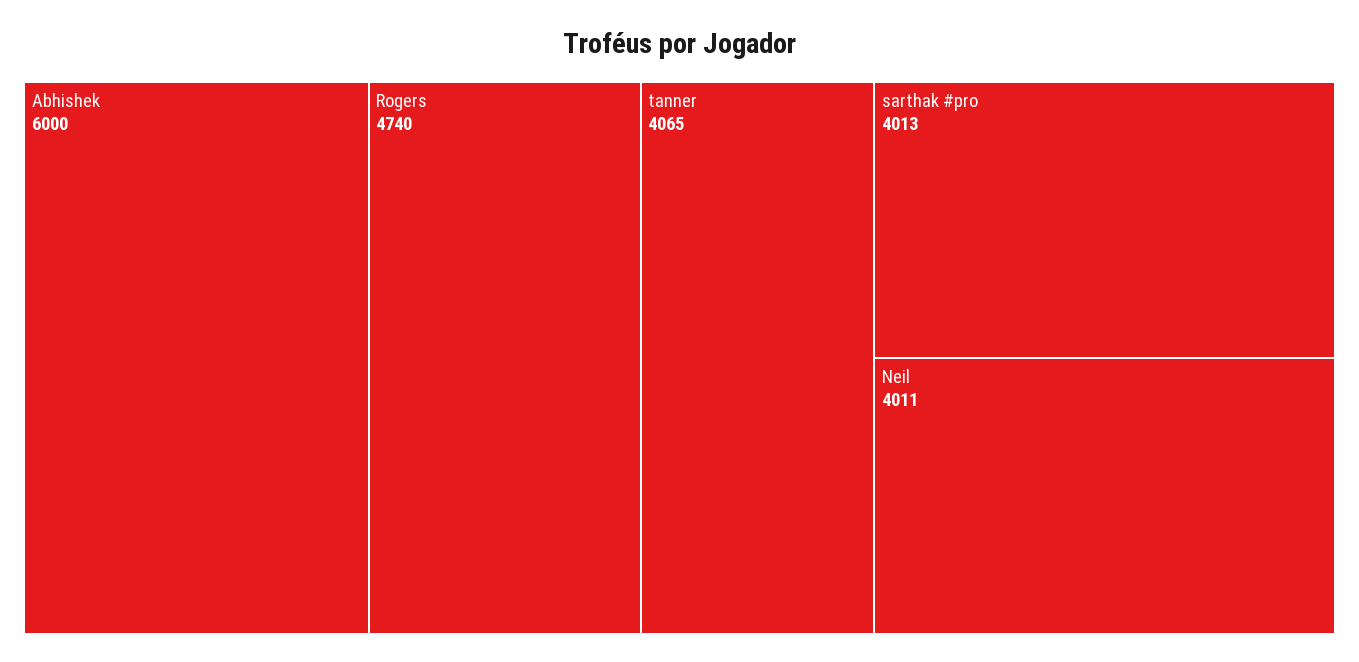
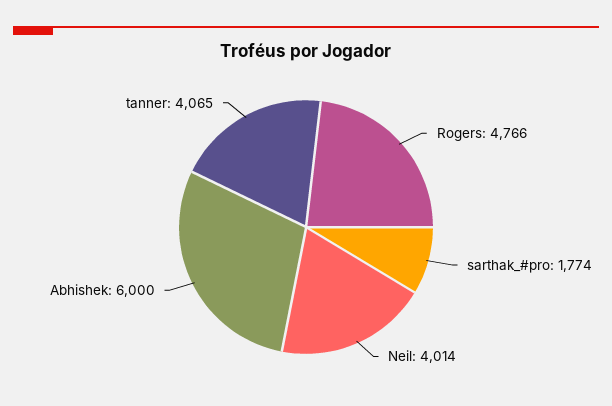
Rogers: 4740 -> 4766
sarthak #pro: 4013 -> 1774
Neil: 4011 -> 4014

